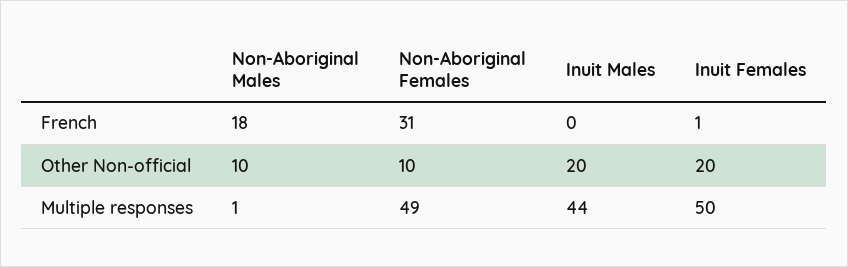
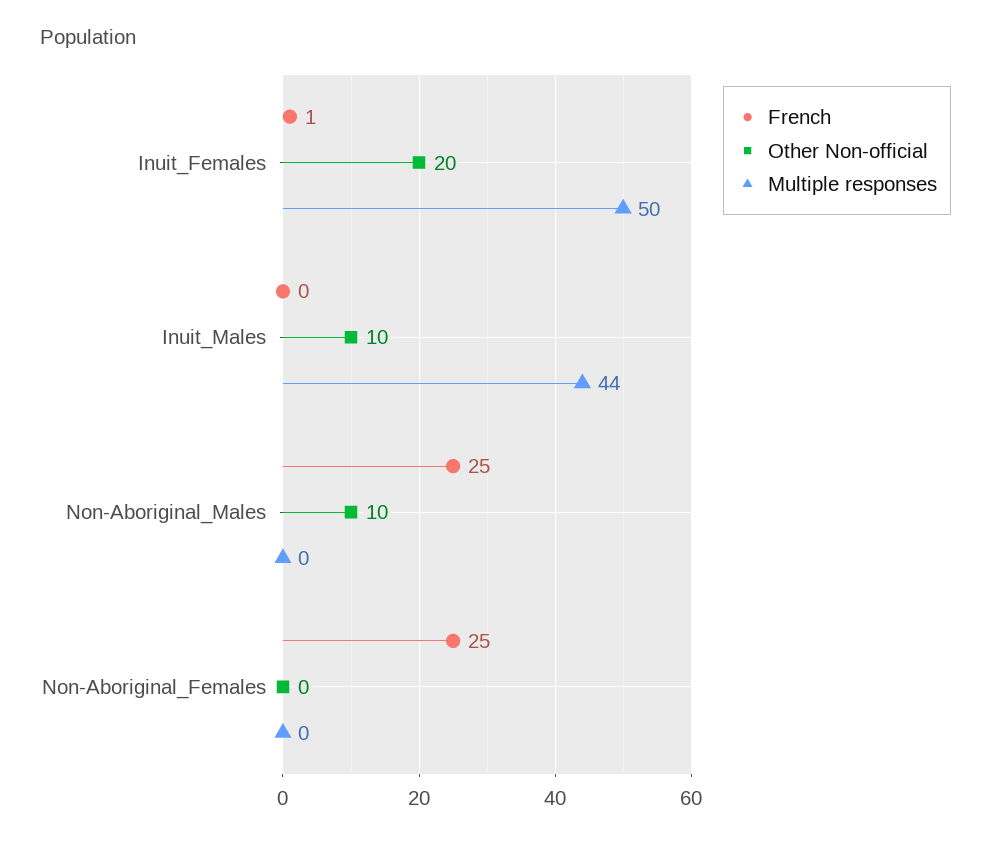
French, Non-Aboriginal Males: 18 -> 25
French, Non-Aboriginal Females: 31 -> 25
Other Non-official, Non-Aboriginal Females: 10 -> 0
Other Non-official, Inuit Males: 20 -> 10
Multiple responses, Non-Aboriginal Males: 1 -> 0
Multiple responses, Non-Aboriginal Females: 49 -> 0

